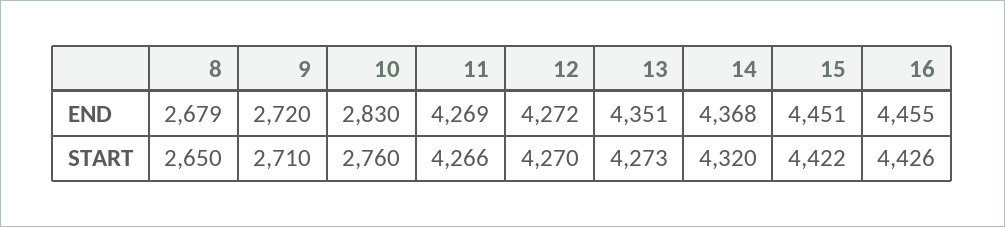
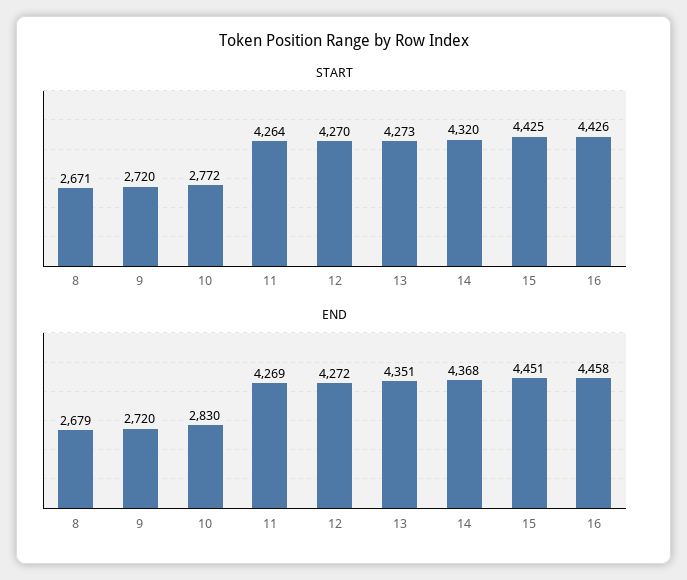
END, 16: 4455 -> 4458
START, 8: 2650 -> 2671
START, 9: 2710 -> 2720
START, 10: 2760 -> 2772
START, 11: 4266 -> 4264
START, 15: 4422 -> 4425

